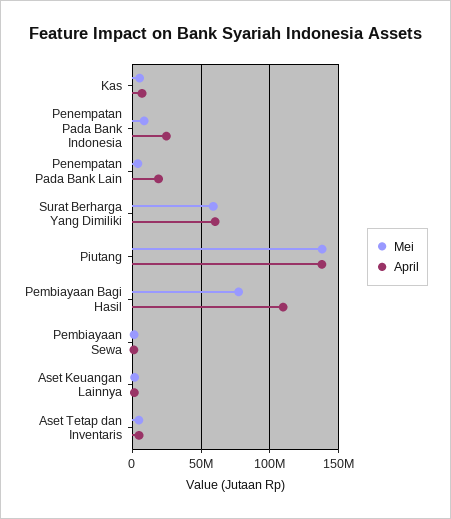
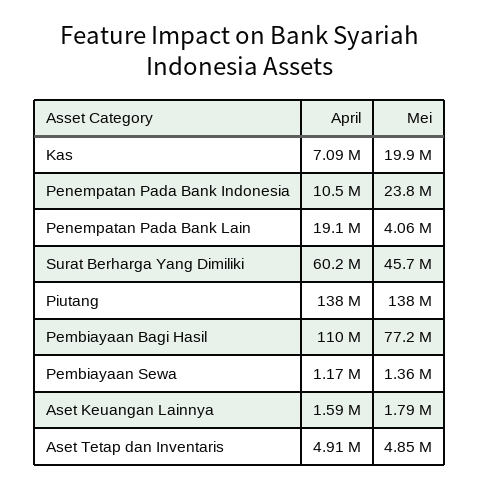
Mei, Kas: 5000000 -> 19900000
Mei, Penempatan Pada Bank Indonesia: 10000000 -> 23800000
April, Penempatan Pada Bank Indonesia: 25000000 -> 10500000
Mei, Surat Berharga Yang Dimiliki: 60000000 -> 45700000

